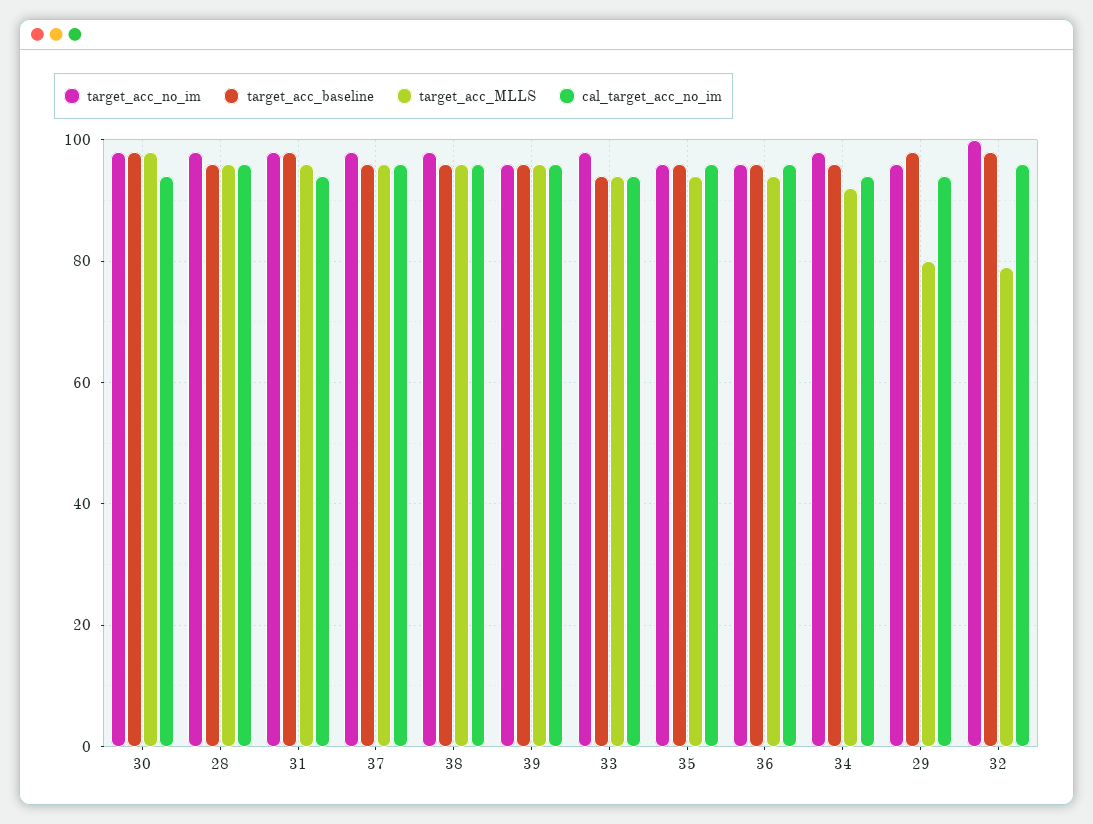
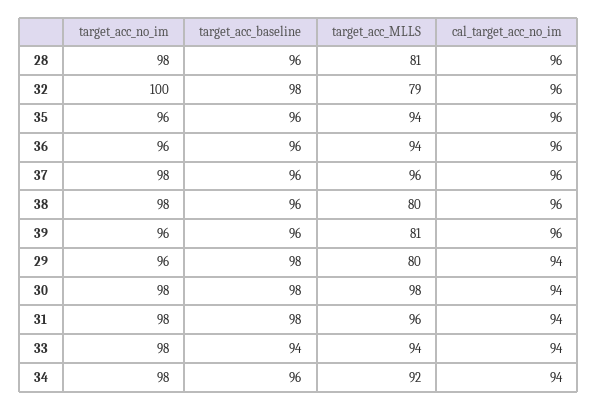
target_acc_MLLS, 28: 95 -> 81
target_acc_MLLS, 38: 95 -> 80
target_acc_MLLS, 39: 95 -> 81

